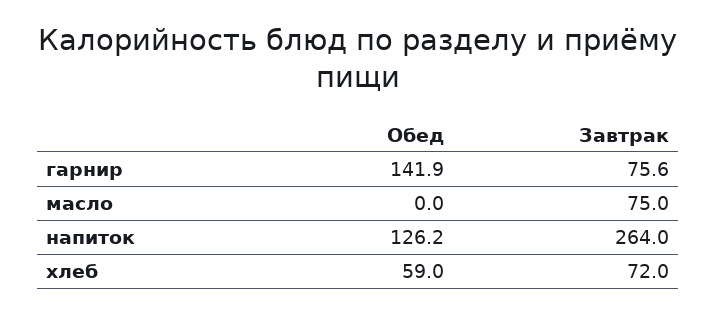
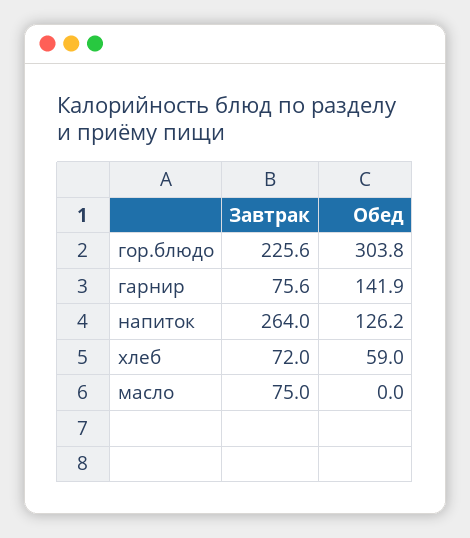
Завтрак, гор.блюдо: none -> 225.6
Обед, гор.блюдо: none -> 303.8

